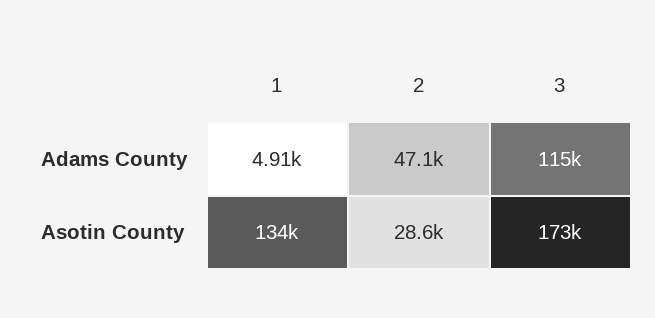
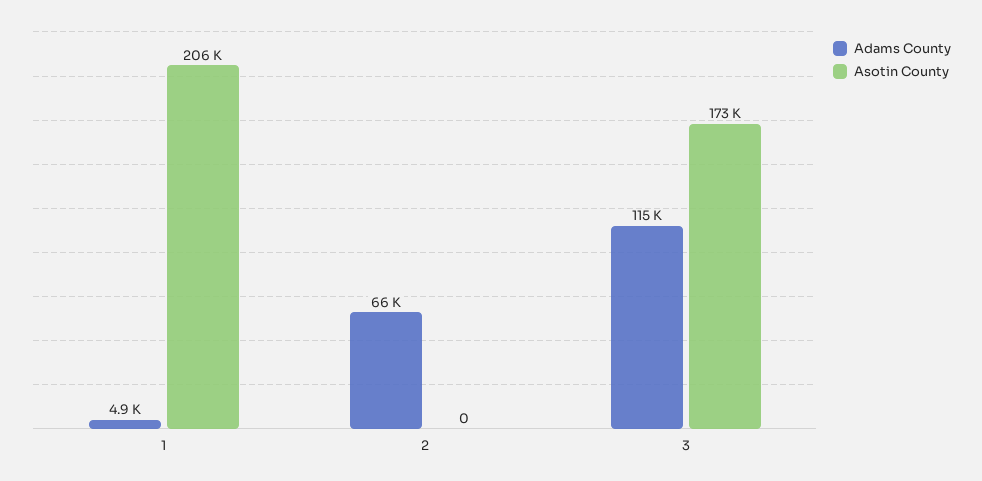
Adams County, 2: 47100 -> 66000
Asotin County, 1: 134000 -> 206000
Asotin County, 2: 28600 -> 0

